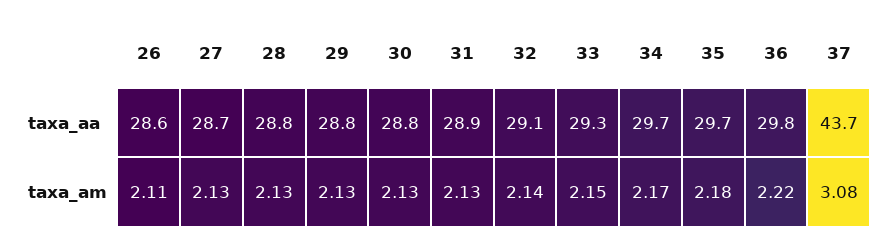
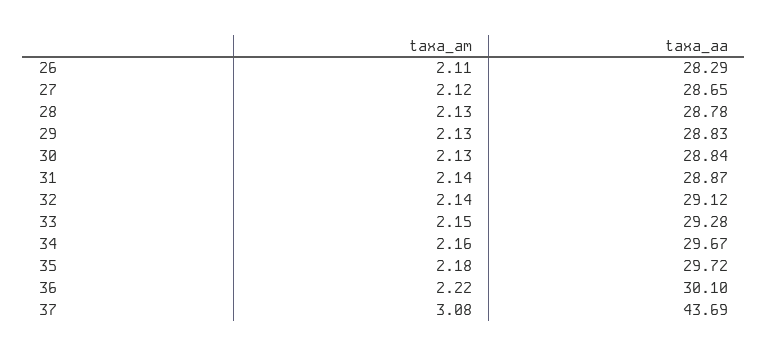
26, taxa_aa: 28.6 -> 28.29
36, taxa_aa: 29.8 -> 30.1
27, taxa_am: 2.13 -> 2.12
31, taxa_am: 2.13 -> 2.14
34, taxa_am: 2.17 -> 2.16

